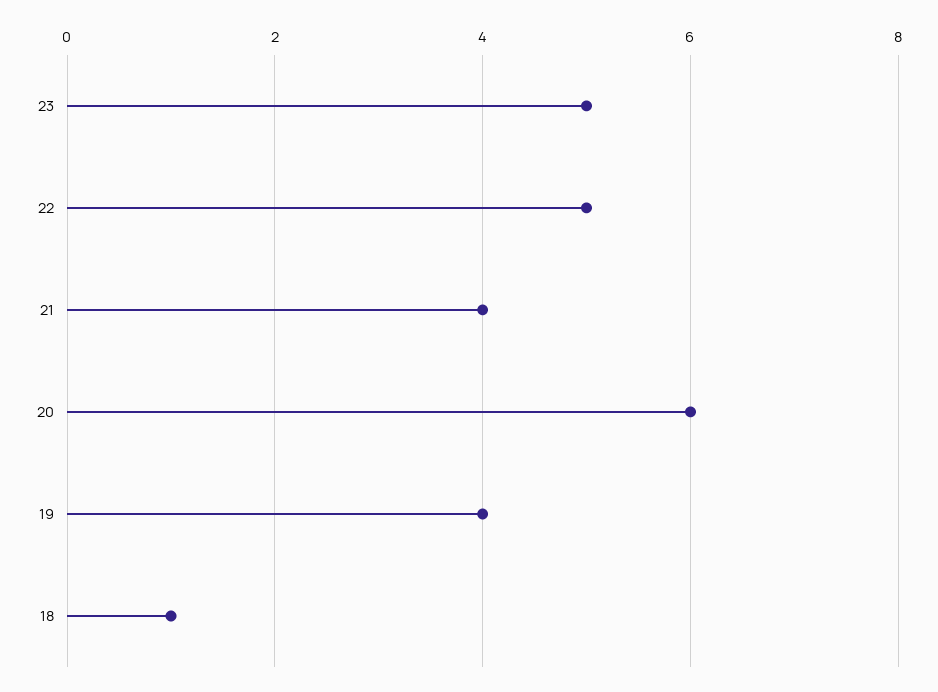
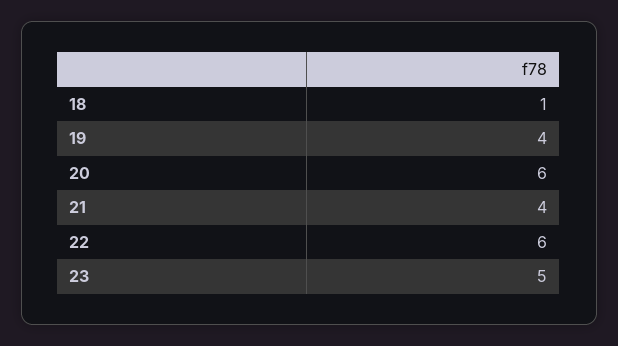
22: 5 -> 6

